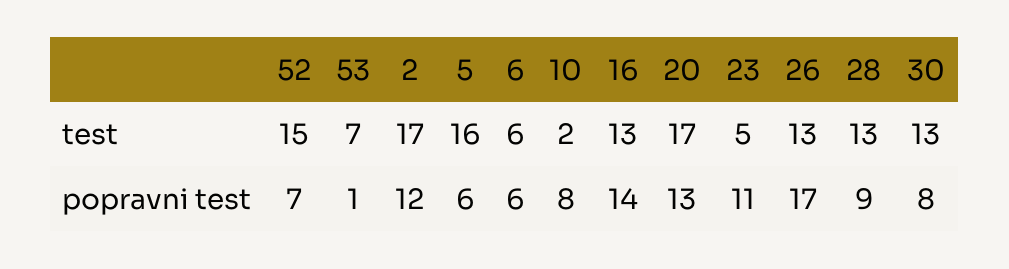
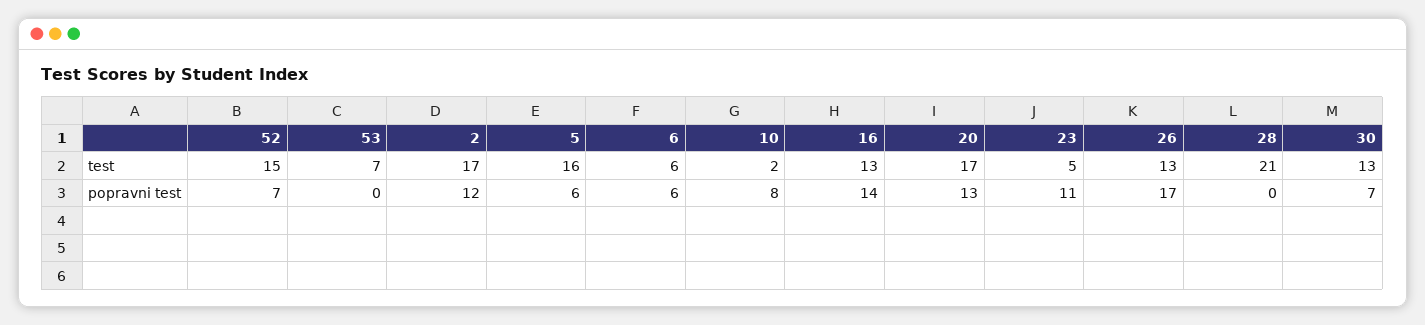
28, test: 13 -> 21
53, popravni test: 1 -> 0
28, popravni test: 9 -> 0
30, popravni test: 8 -> 7

